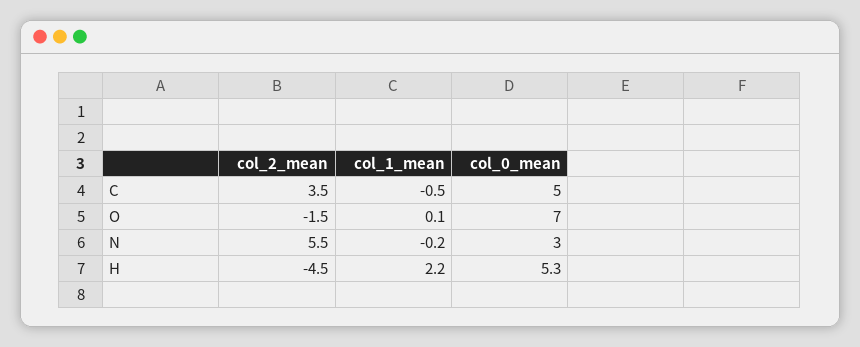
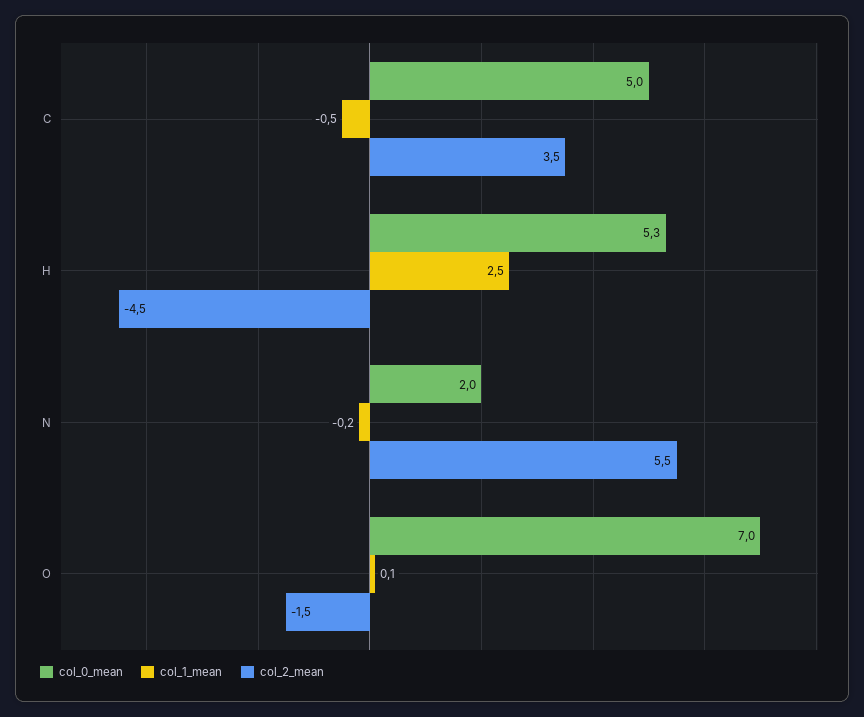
col_0_mean, N: 3 -> 2
col_1_mean, H: 2.2 -> 2.5

